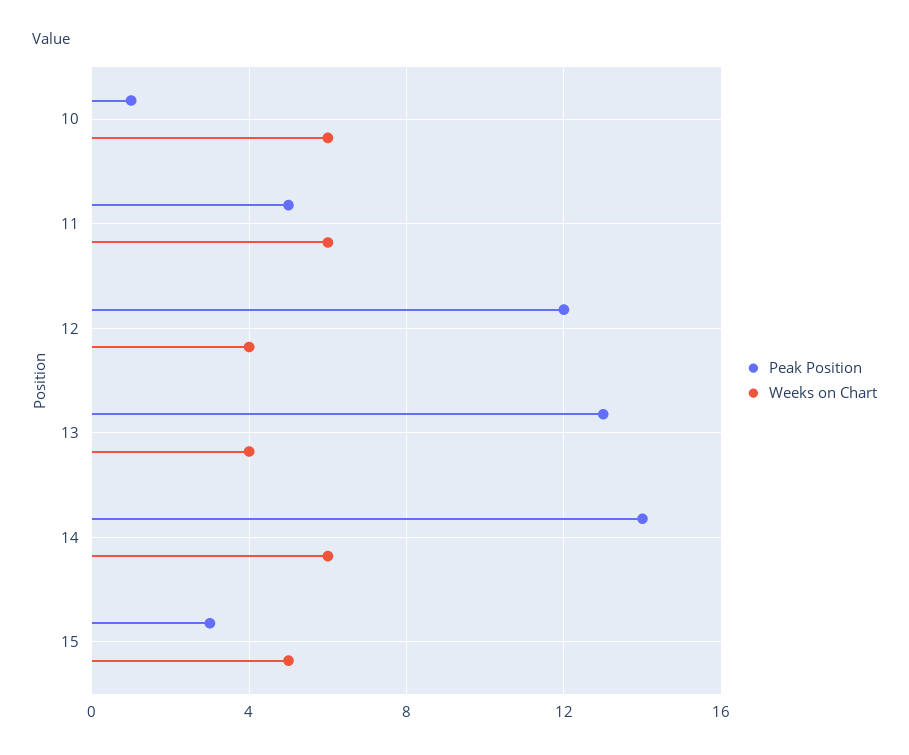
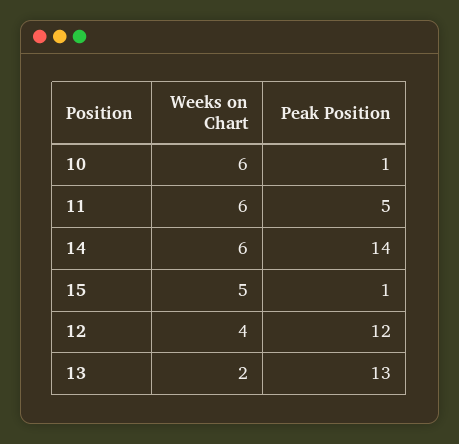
Weeks on Chart, 13: 4 -> 2
Peak Position, 15: 3 -> 1

